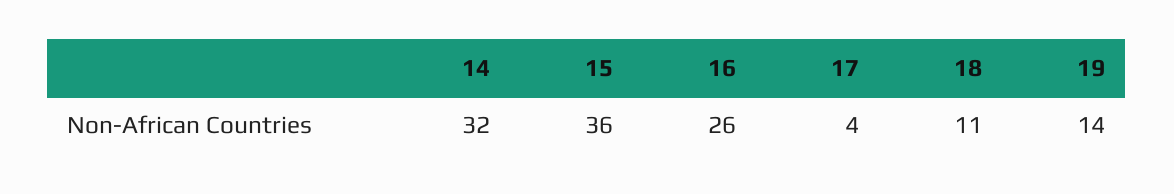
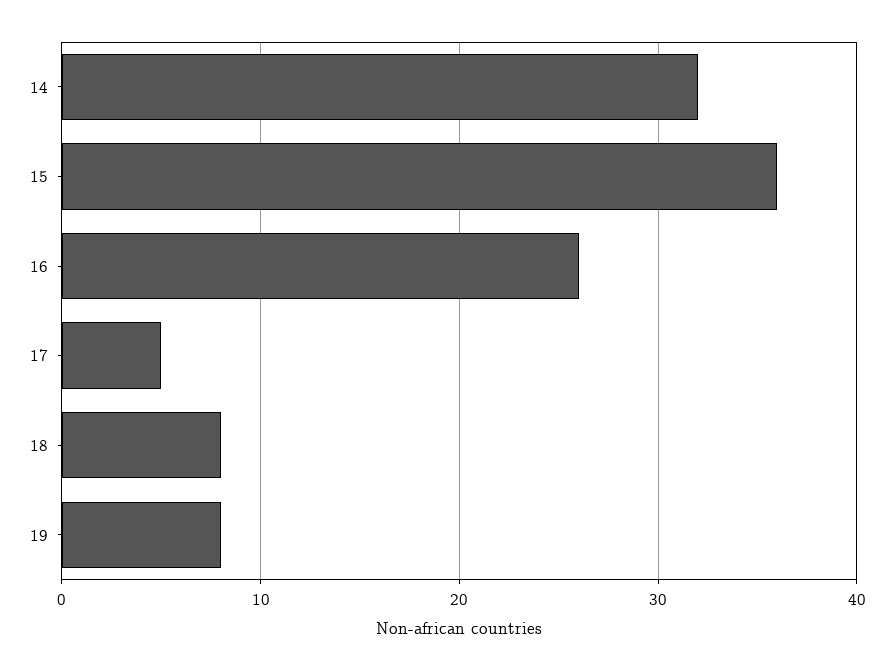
17: 4 -> 5
18: 11 -> 8
19: 14 -> 8

